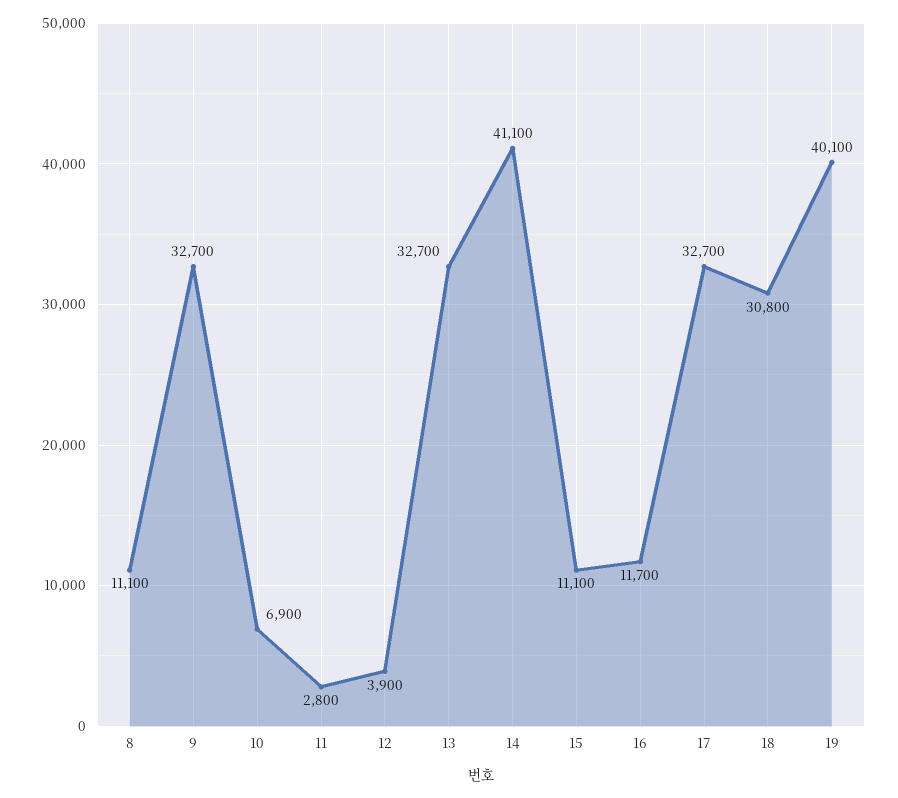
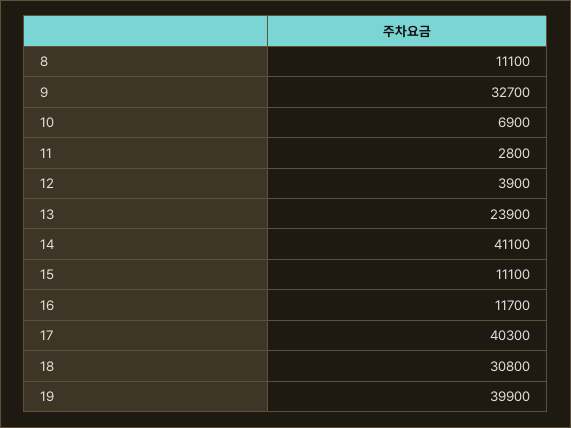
13: 32700 -> 23900
17: 32700 -> 40300
19: 40100 -> 39900

